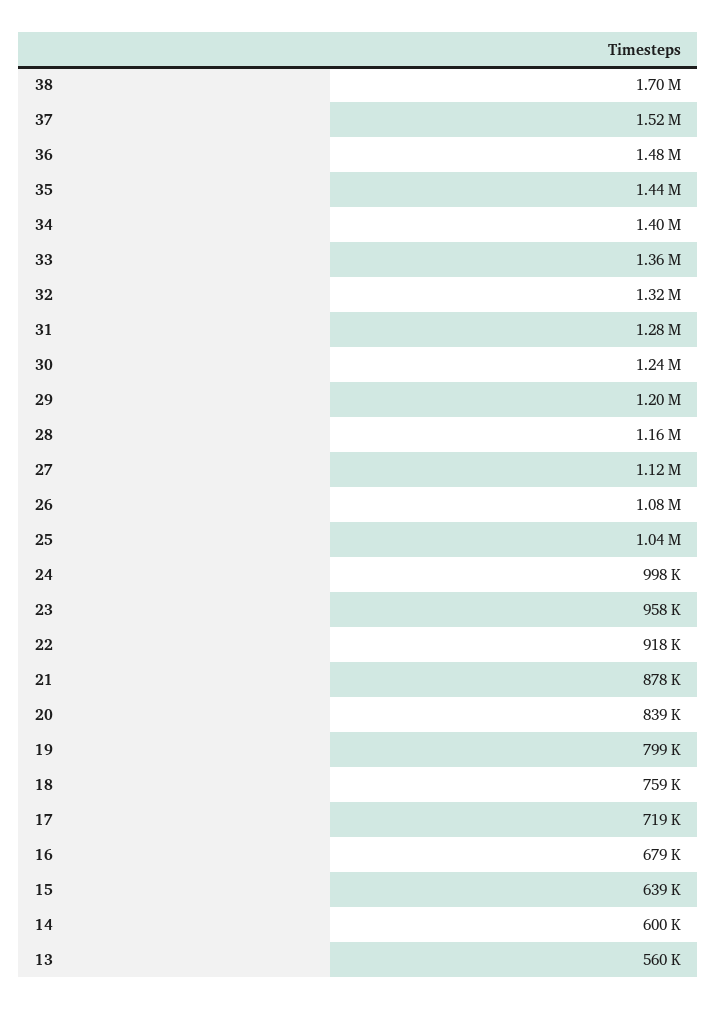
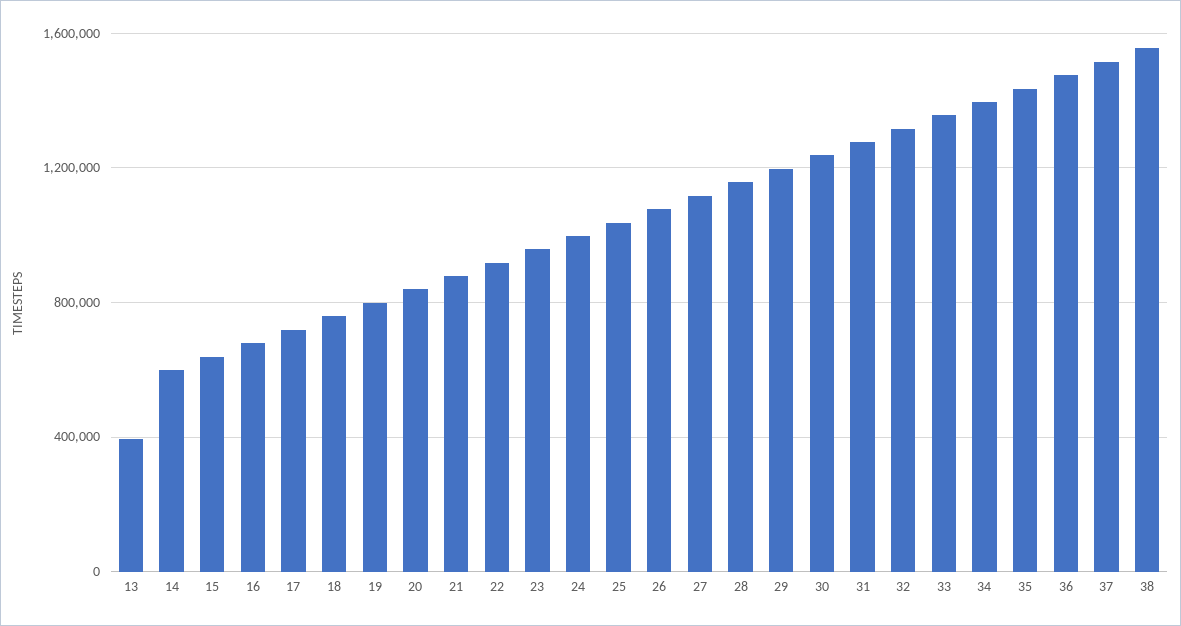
38: 1700000 -> 1550000
13: 560000 -> 400000

